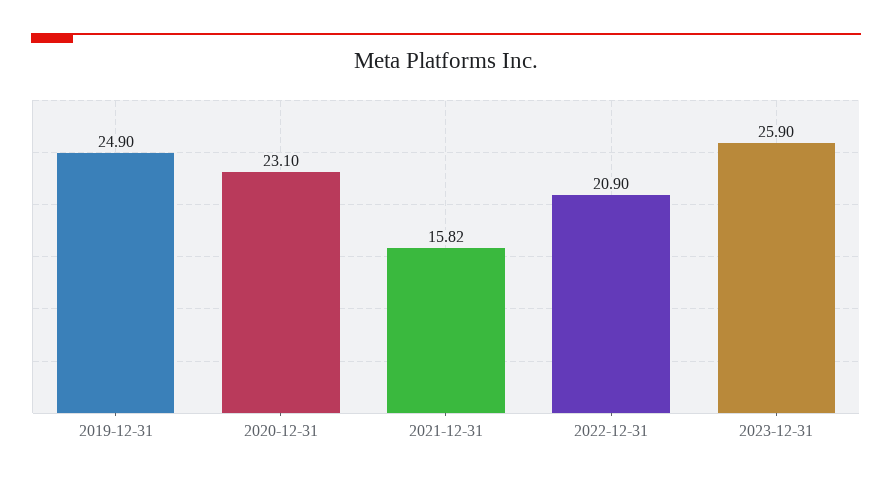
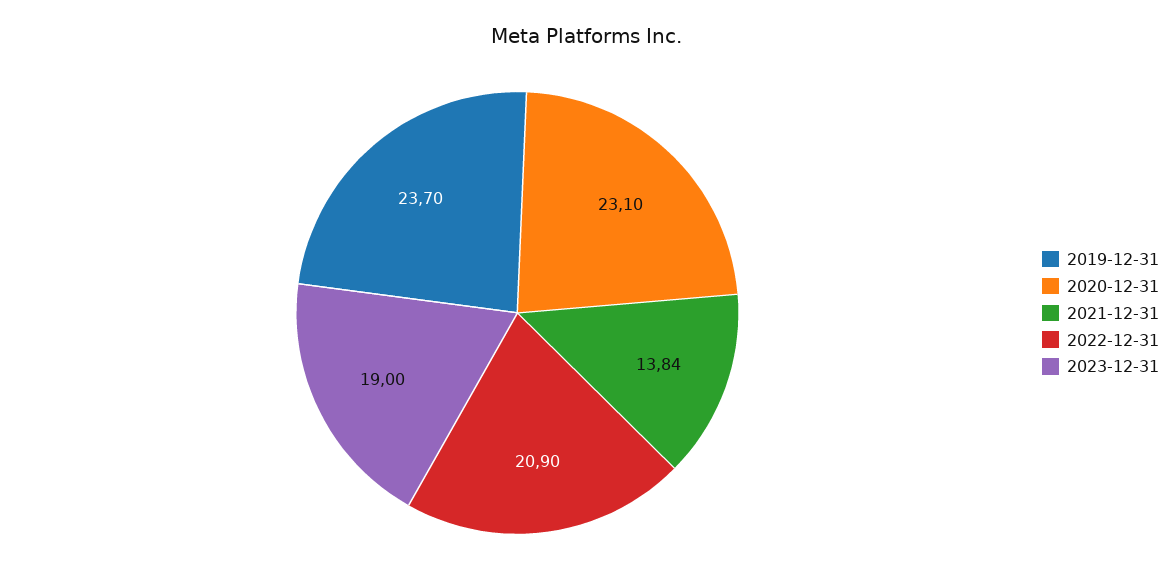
2019-12-31: 24.9 -> 23.7
2021-12-31: 15.82 -> 13.84
2023-12-31: 25.9 -> 19

